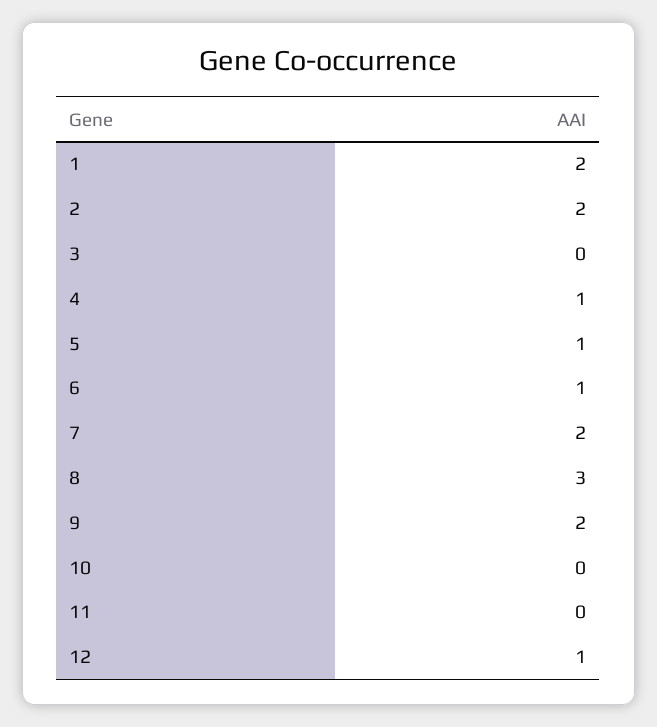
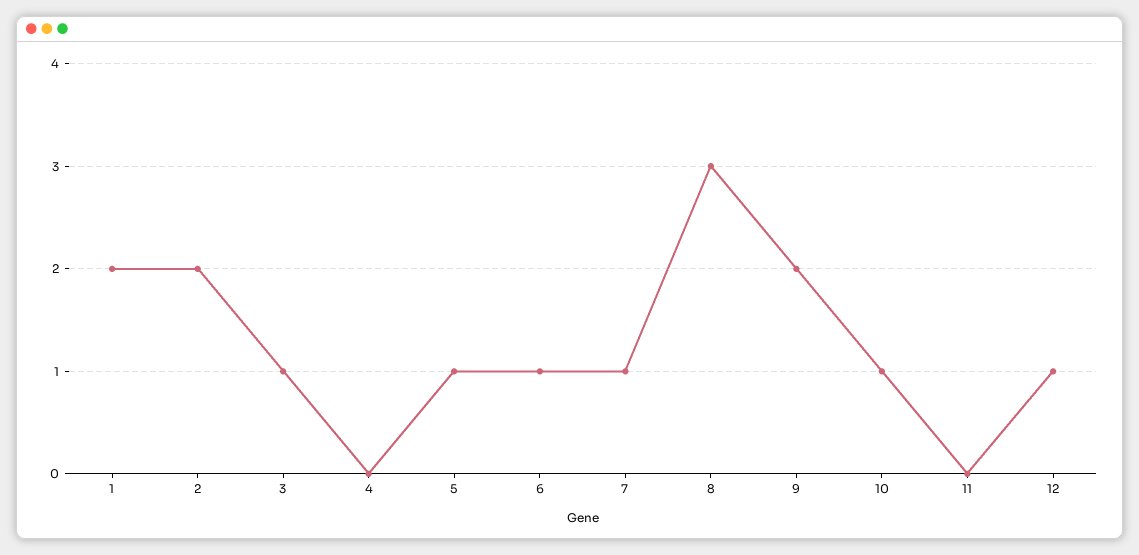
3: 0 -> 1
4: 1 -> 0
7: 2 -> 1
10: 0 -> 1

